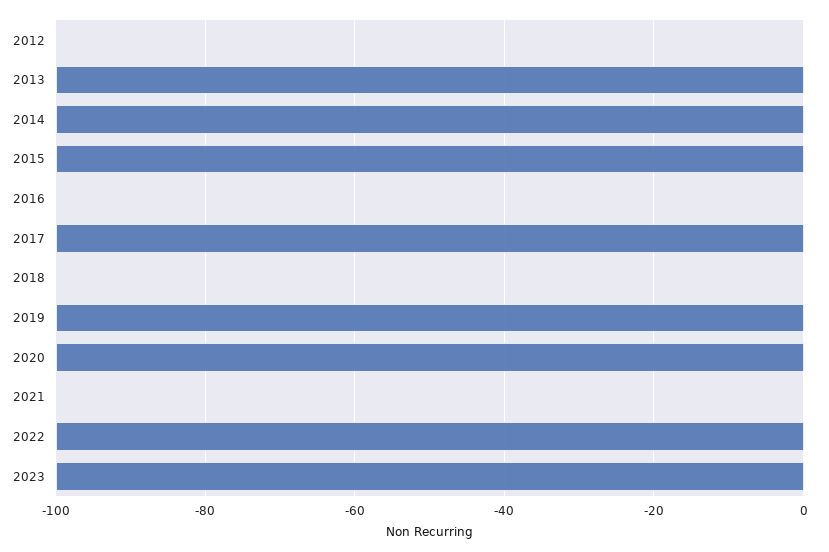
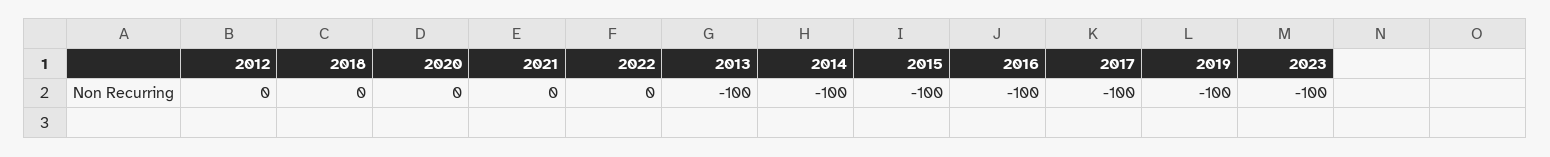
2016: 0 -> -100
2020: -100 -> 0
2022: -100 -> 0

